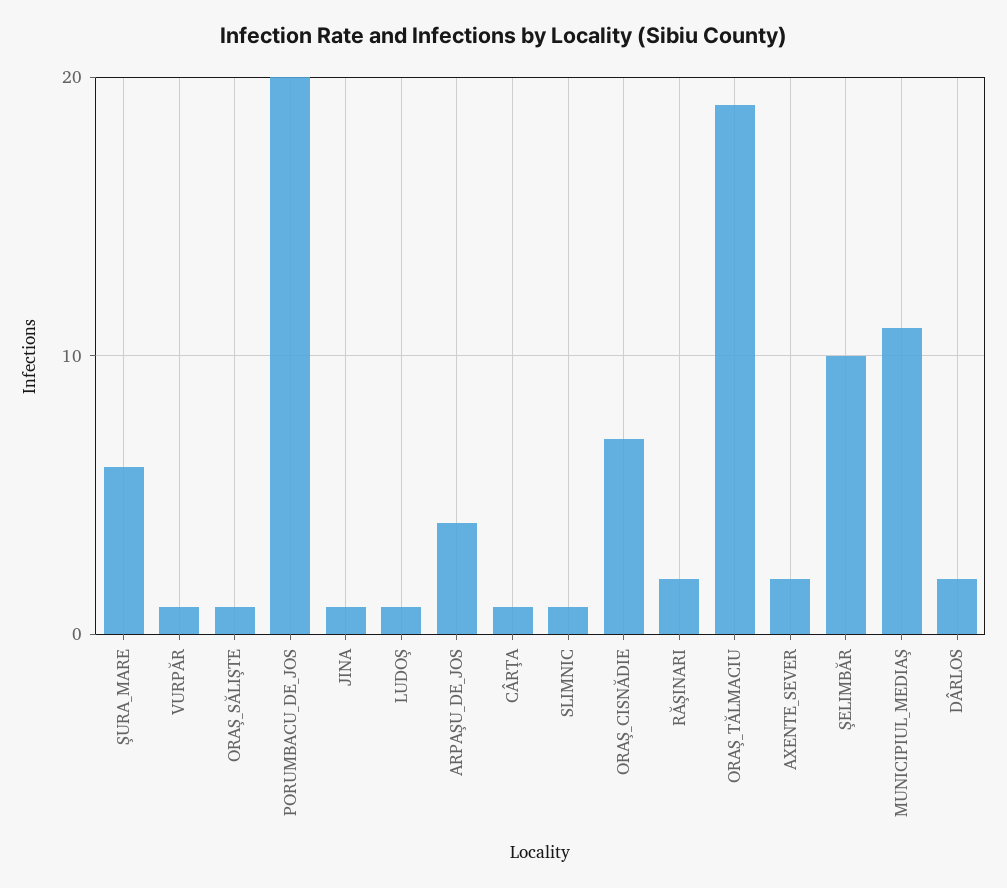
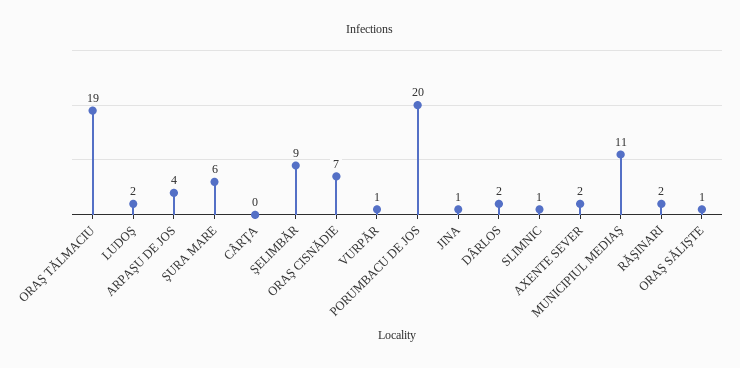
LUDOŞ: 1 -> 2
CÂRŢA: 1 -> 0
ŞELIMBĂR: 10 -> 9

